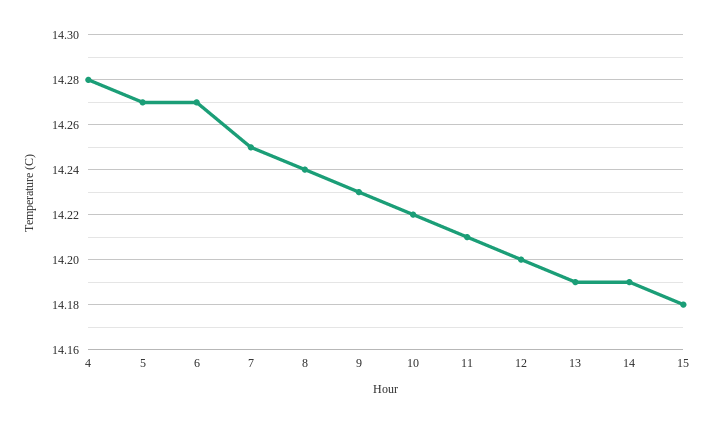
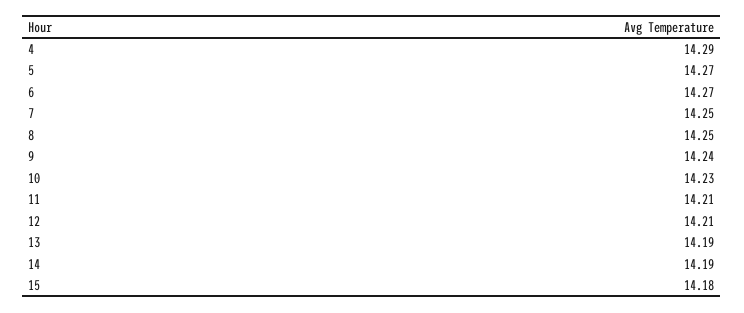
4: 14.28 -> 14.29
8: 14.24 -> 14.25
9: 14.23 -> 14.24
10: 14.22 -> 14.23
12: 14.2 -> 14.21

